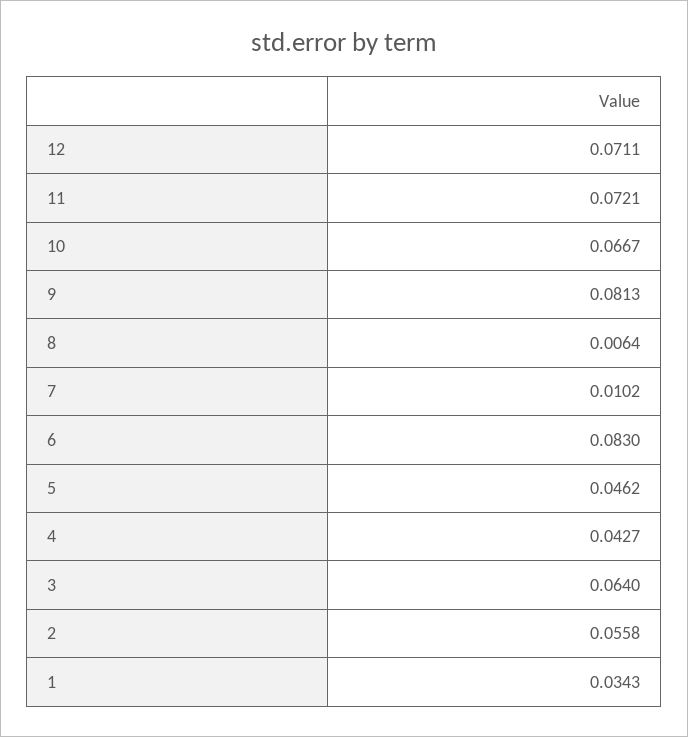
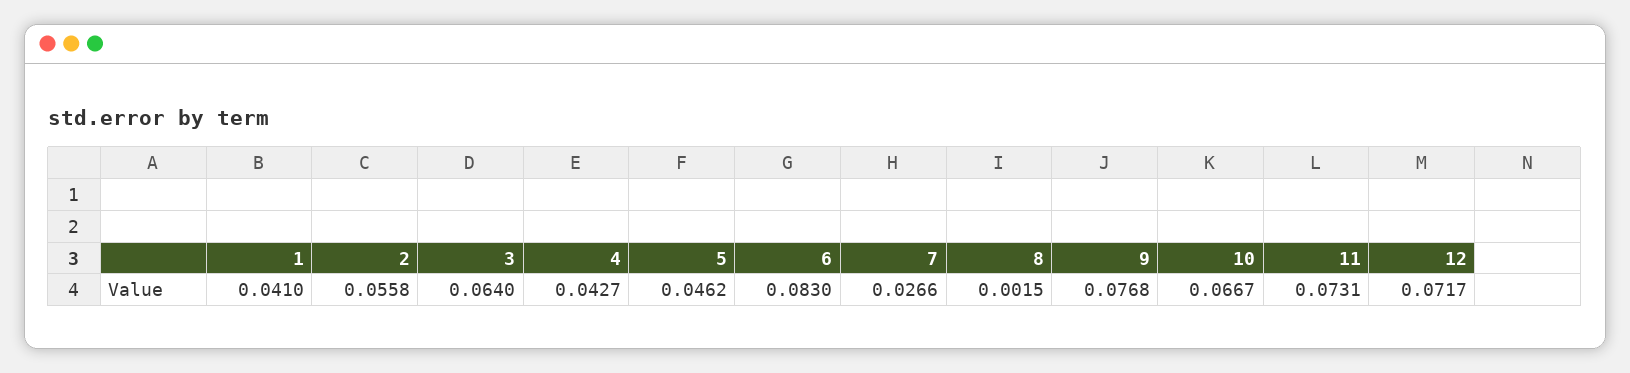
12: 0.0711 -> 0.0717
11: 0.0721 -> 0.0731
9: 0.0813 -> 0.0768
8: 0.0064 -> 0.0015
7: 0.0102 -> 0.0266
1: 0.0343 -> 0.041

